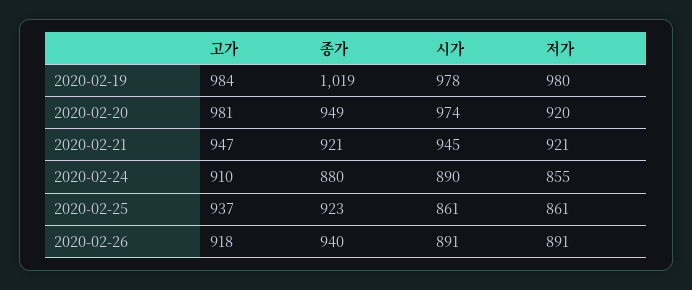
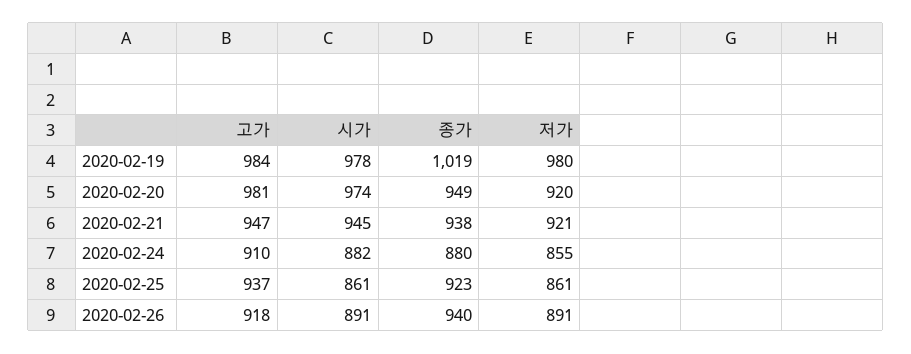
종가, 2020-02-21: 921 -> 938
시가, 2020-02-24: 890 -> 882

